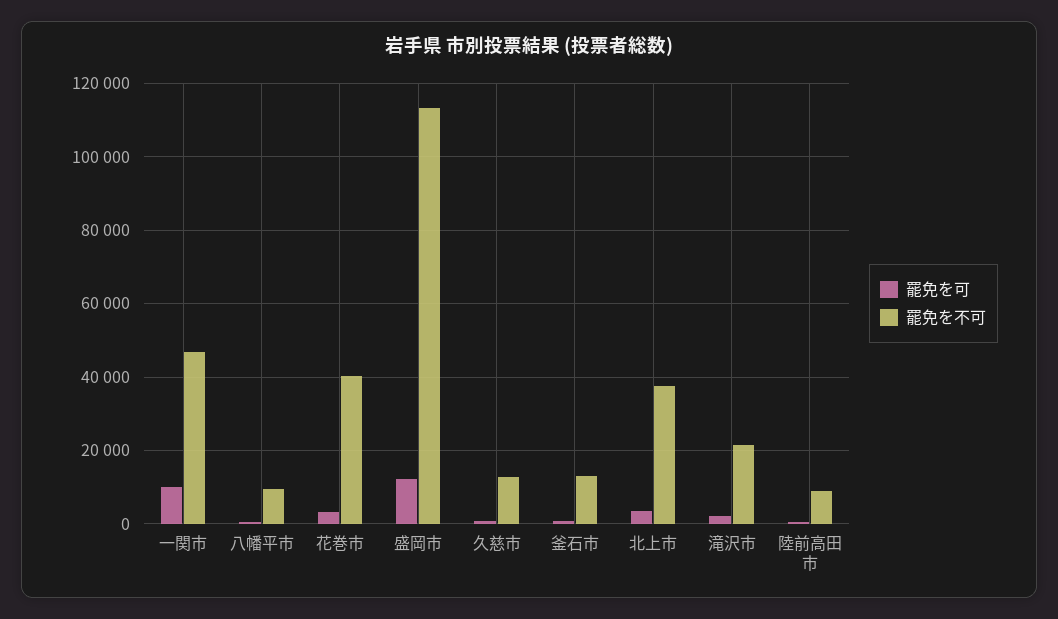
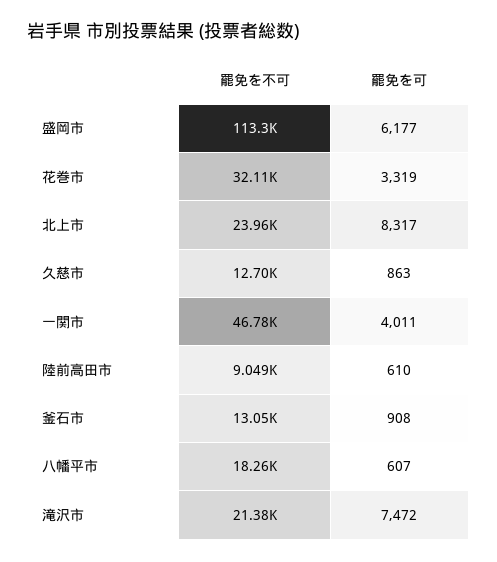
罷免を可, 一関市: 10000 -> 4011
罷免を不可, 八幡平市: 10000 -> 18260
罷免を不可, 花巻市: 40000 -> 32110
罷免を可, 盛岡市: 12000 -> 6177
罷免を可, 北上市: 4000 -> 8317
罷免を不可, 北上市: 38000 -> 23960
罷免を可, 滝沢市: 2000 -> 7472

